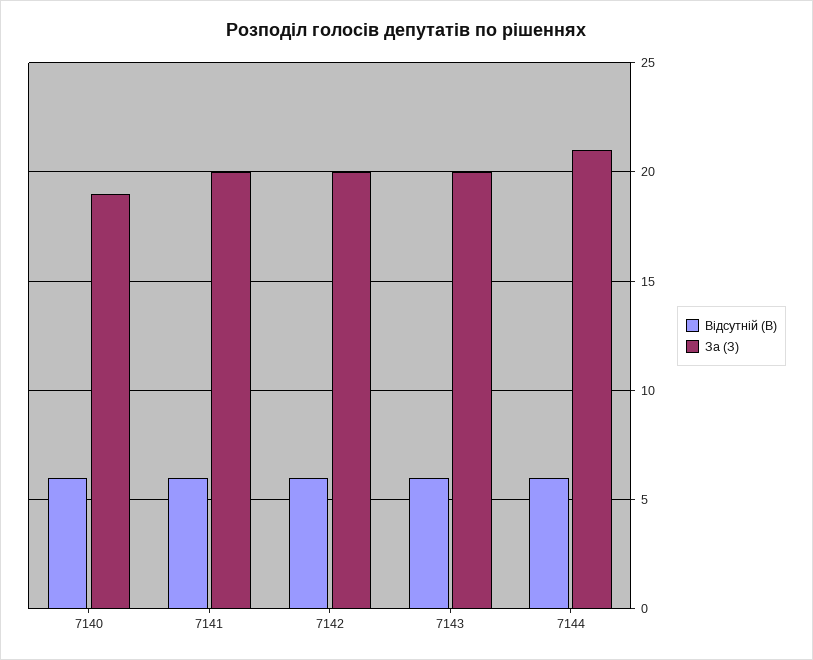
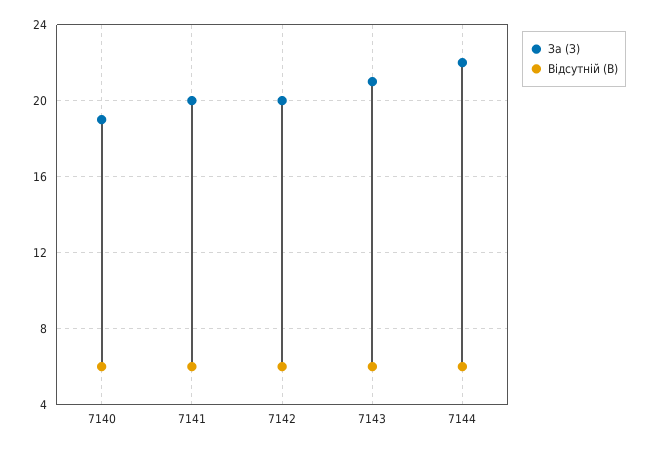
За (З), 7143: 20 -> 21
За (З), 7144: 21 -> 22

